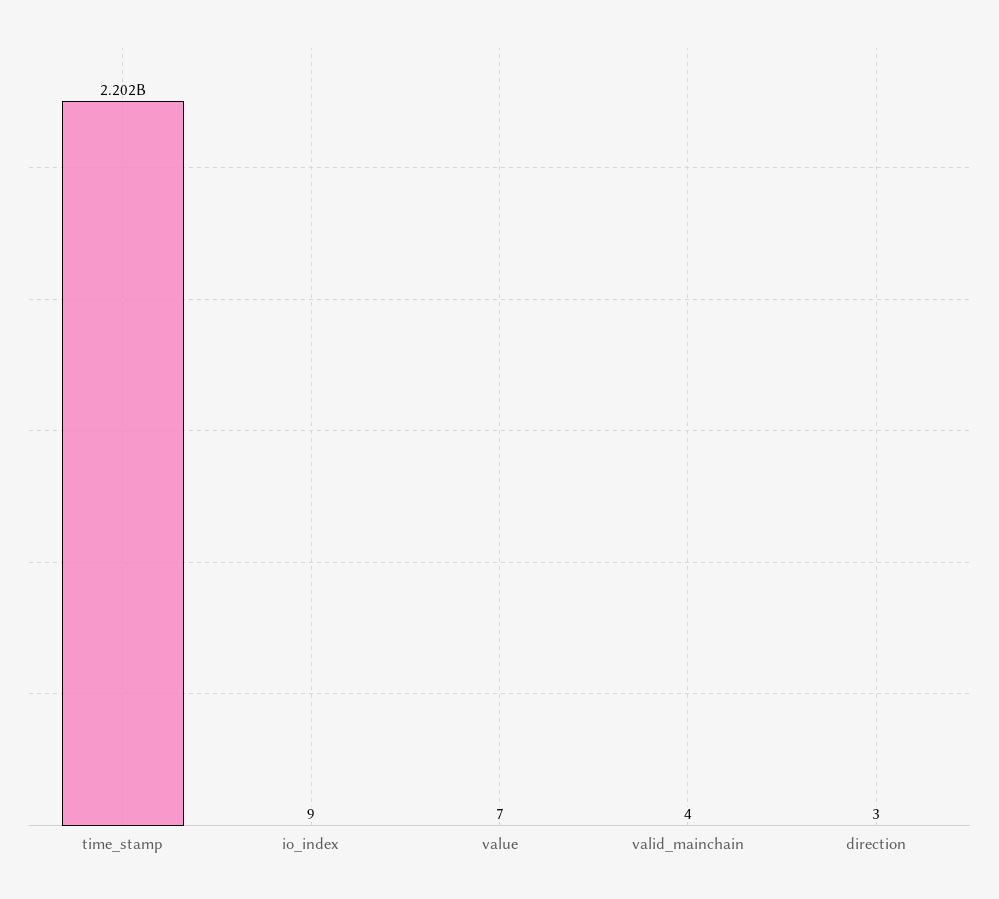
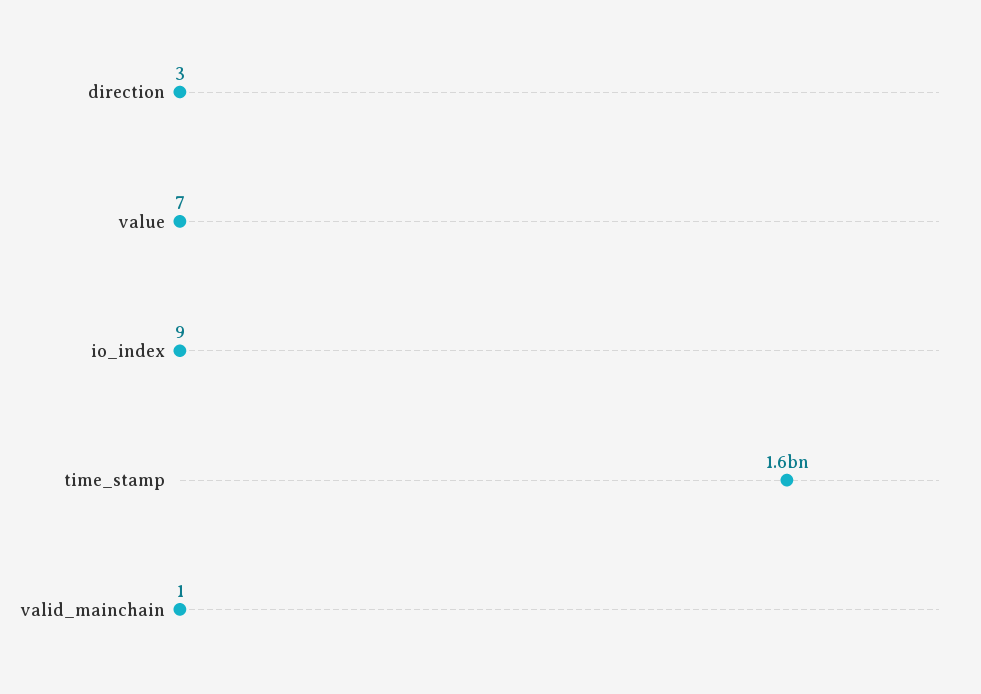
time_stamp: 2202000000 -> 1600000000
valid_mainchain: 4 -> 1

